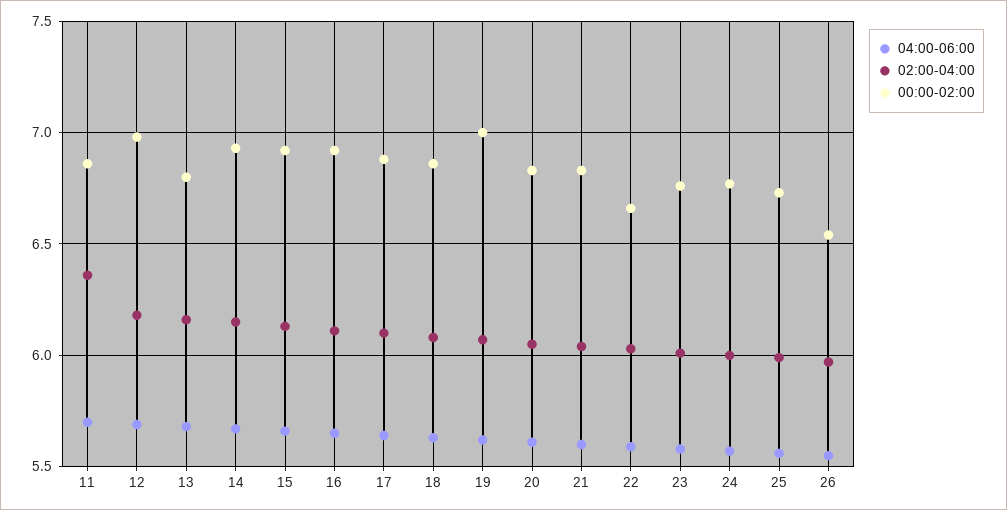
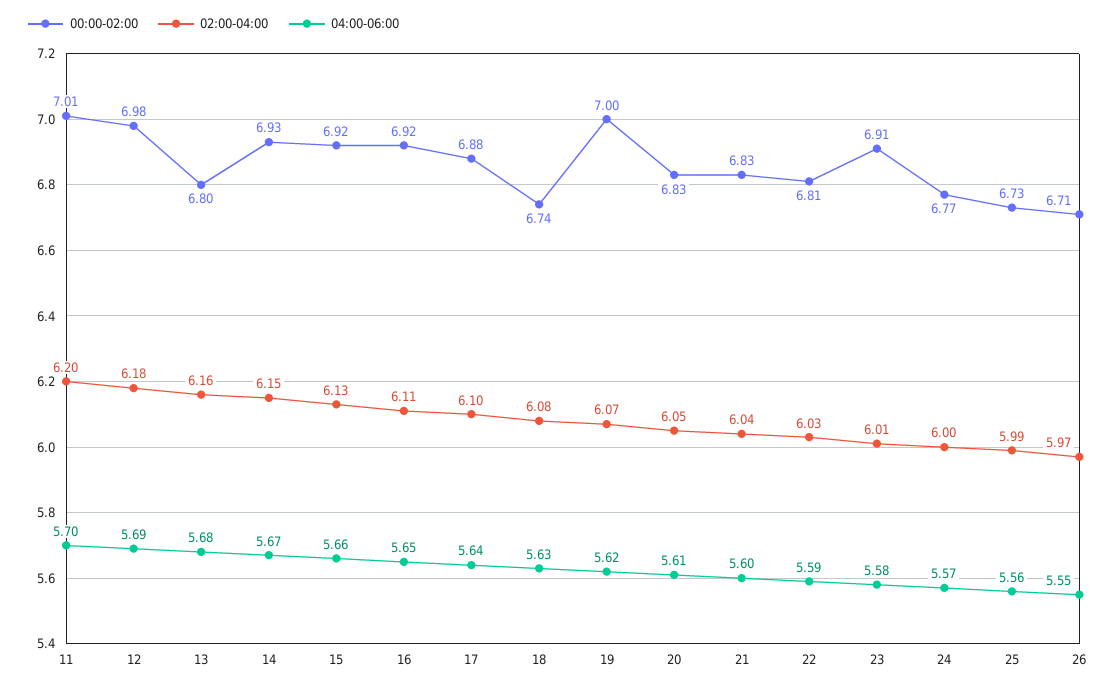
02:00-04:00, 11: 6.35 -> 6.2
00:00-02:00, 11: 6.85 -> 7.01
00:00-02:00, 18: 6.85 -> 6.74
00:00-02:00, 22: 6.65 -> 6.81
00:00-02:00, 23: 6.75 -> 6.91
00:00-02:00, 26: 6.55 -> 6.71

